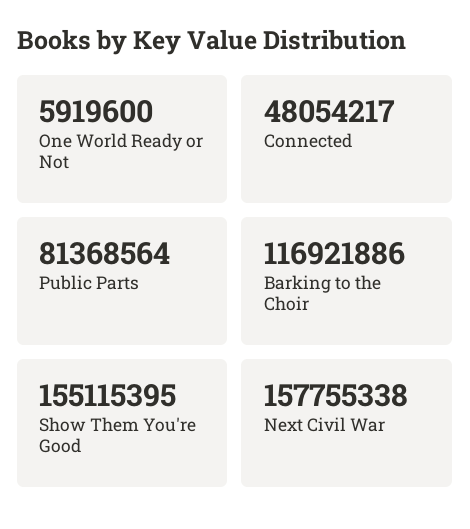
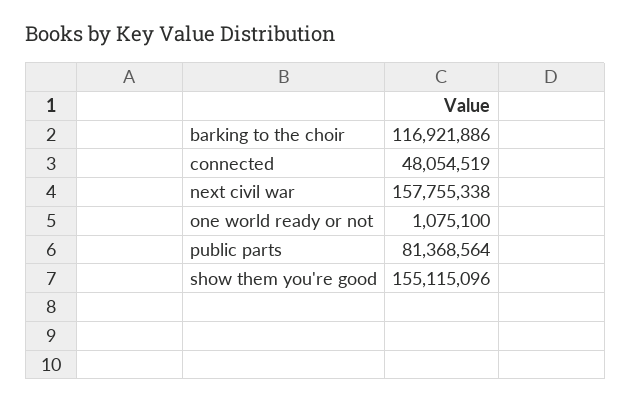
One World Ready or Not: 5919600 -> 1075100
Connected: 48054217 -> 48054519
Show Them You're Good: 155115395 -> 155115096

